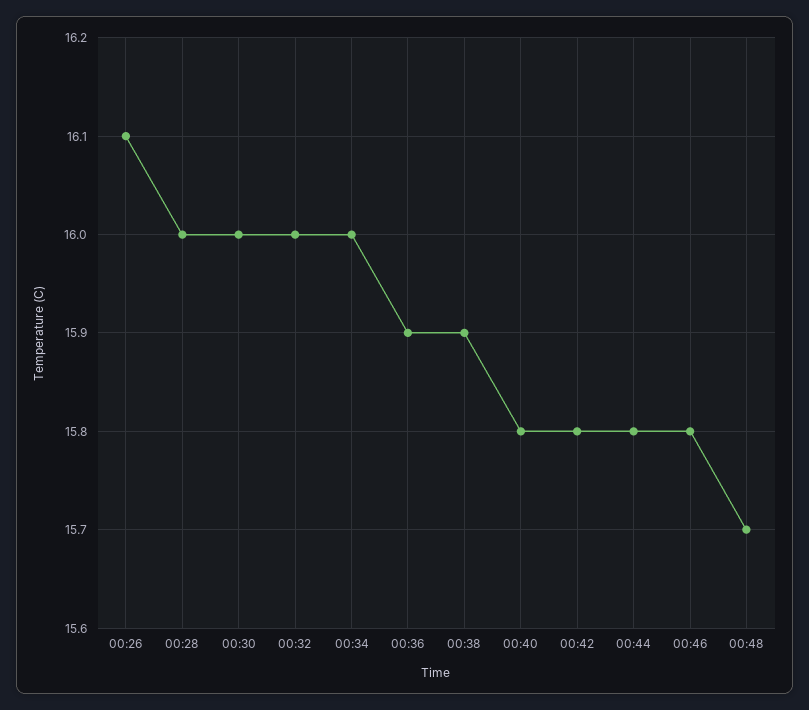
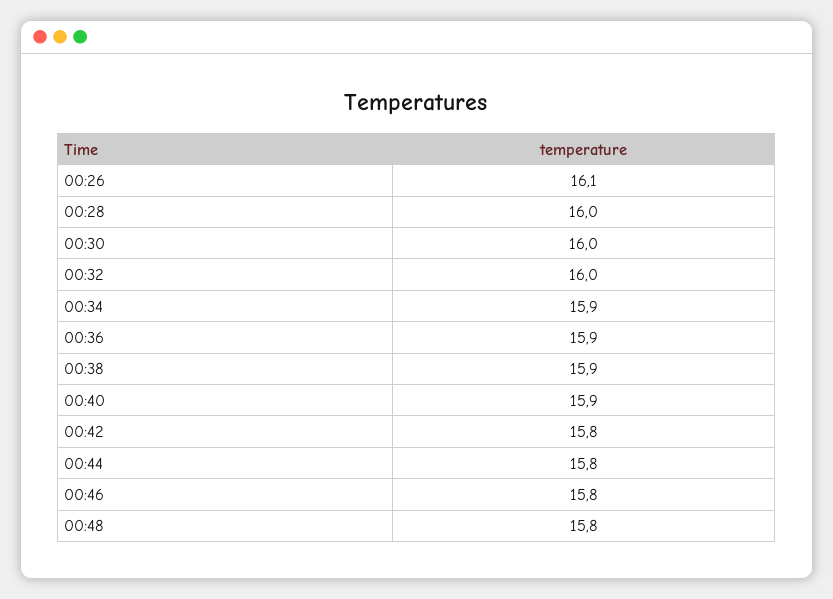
00:34: 16 -> 15.9
00:40: 15.8 -> 15.9
00:48: 15.7 -> 15.8

